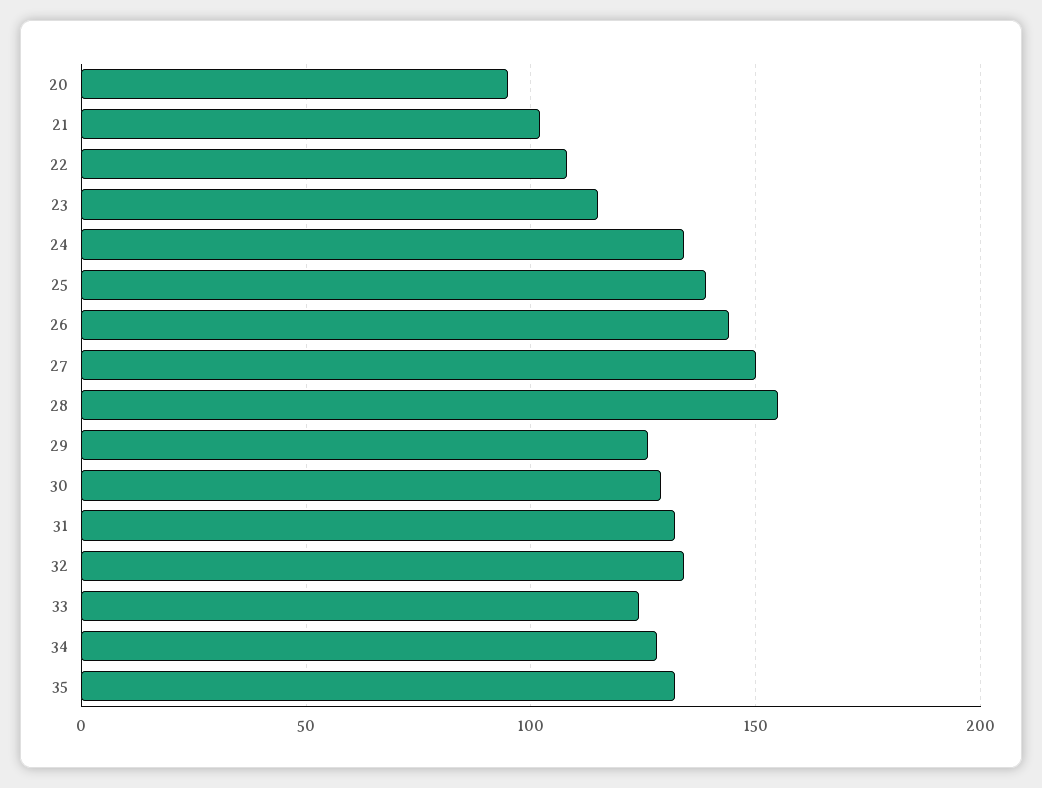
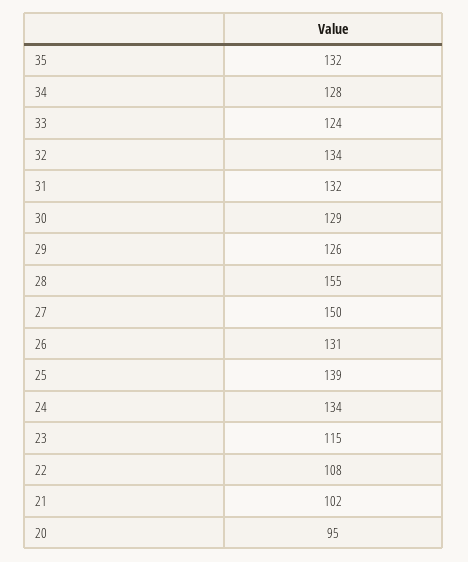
26: 145 -> 131

